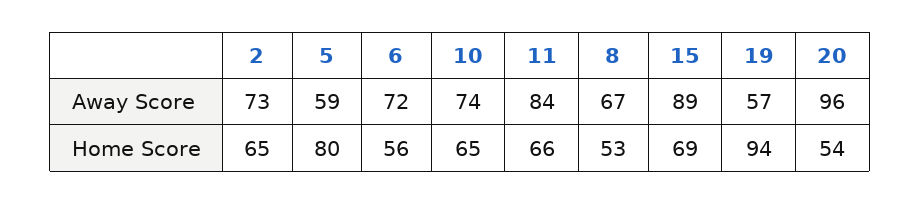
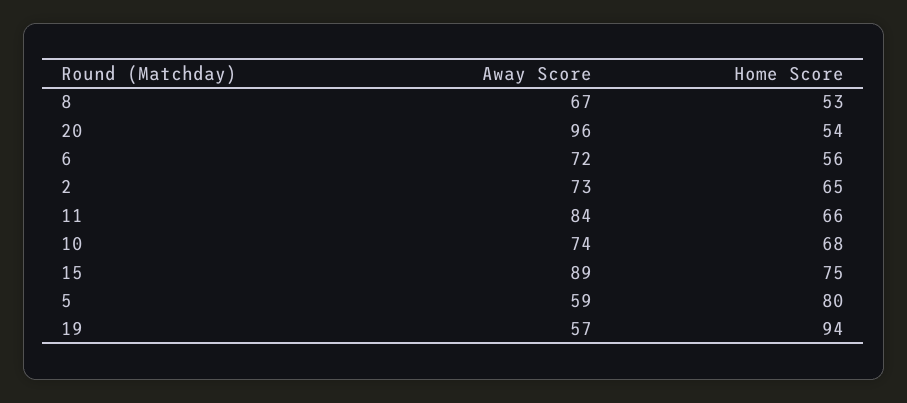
10, Home Score: 65 -> 68
15, Home Score: 69 -> 75

